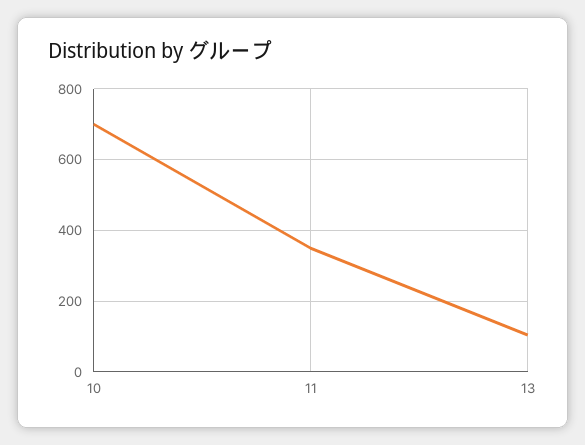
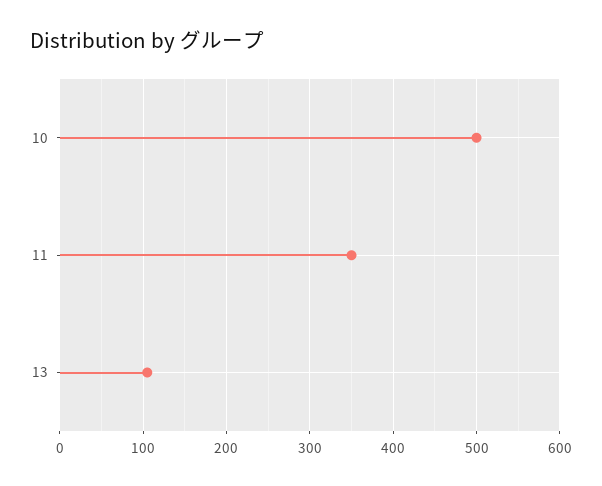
10: 700 -> 500

